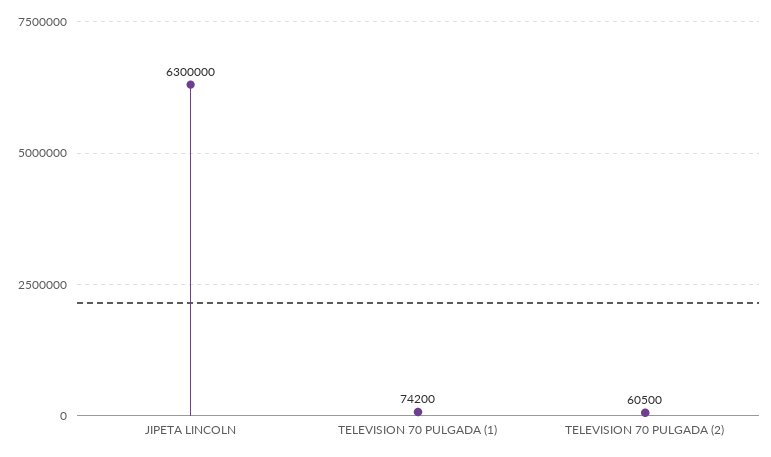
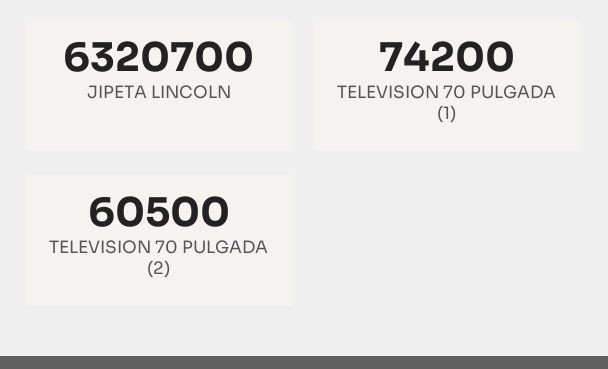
JIPETA LINCOLN: 6300000 -> 6320700

